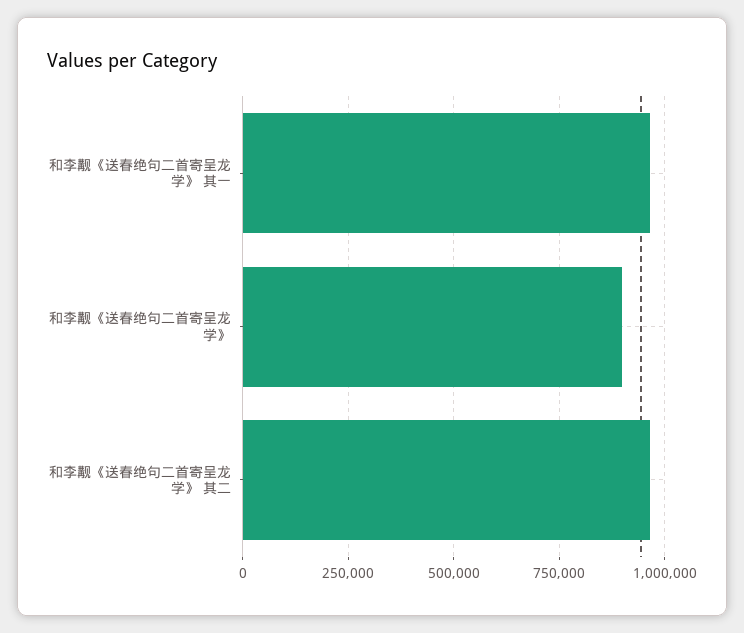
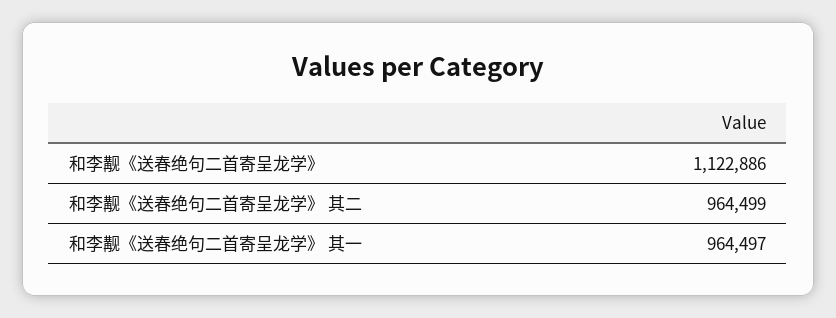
和李觏《送春绝句二首寄呈龙学》: 900000 -> 1122886

